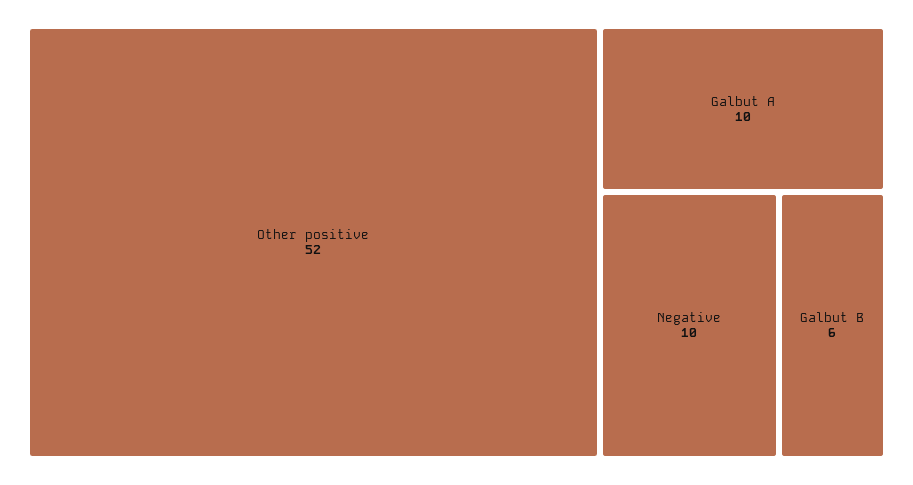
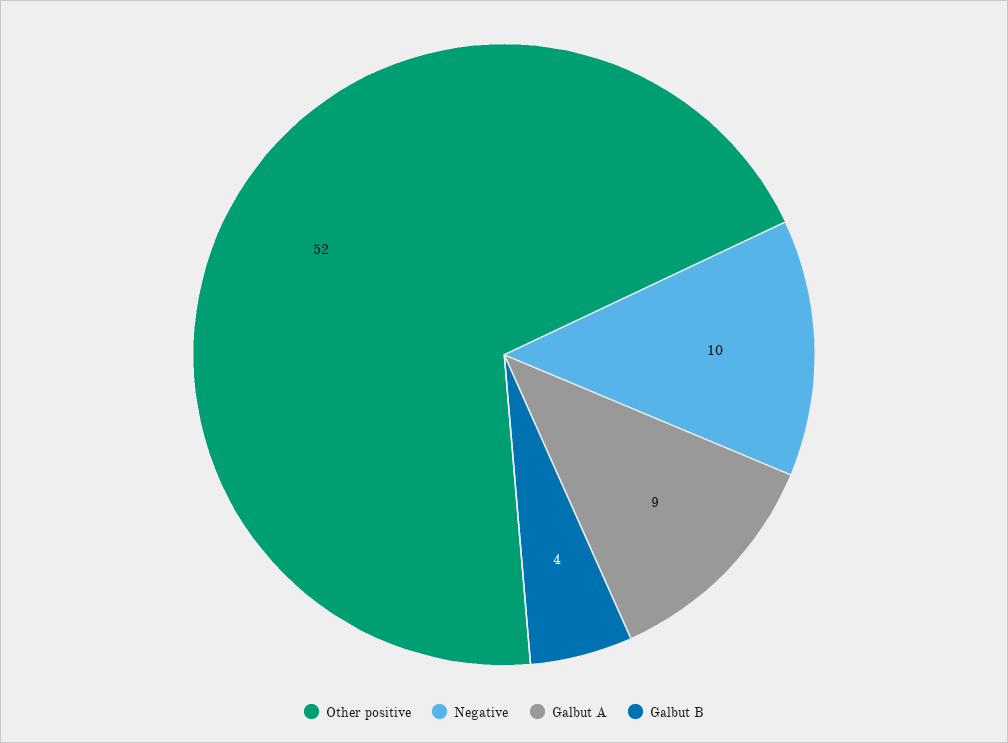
Galbut A: 10 -> 9
Galbut B: 6 -> 4

